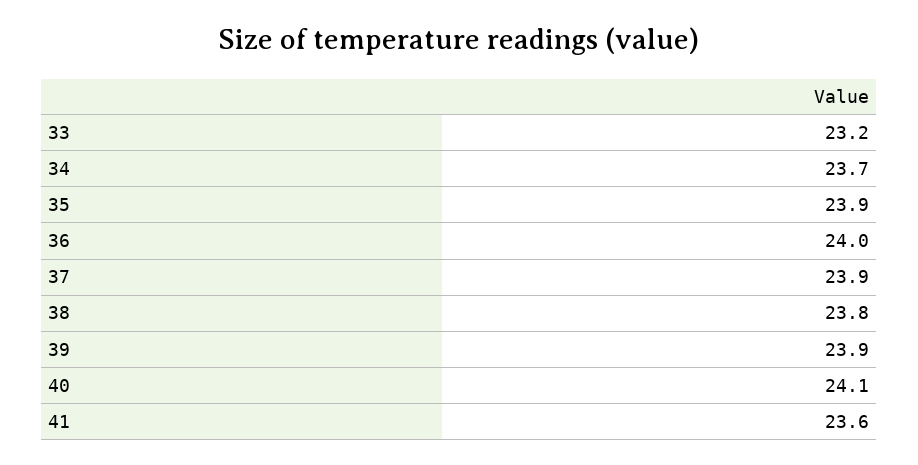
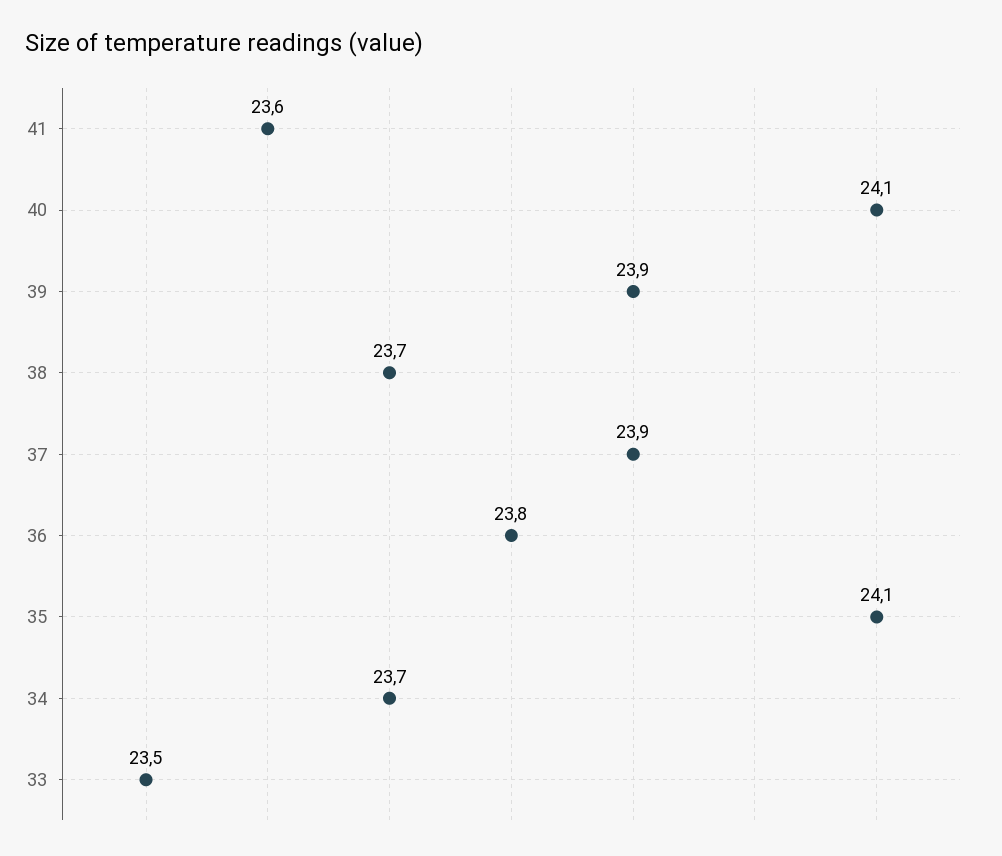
33: 23.2 -> 23.5
35: 23.9 -> 24.1
36: 24 -> 23.8
38: 23.8 -> 23.7

